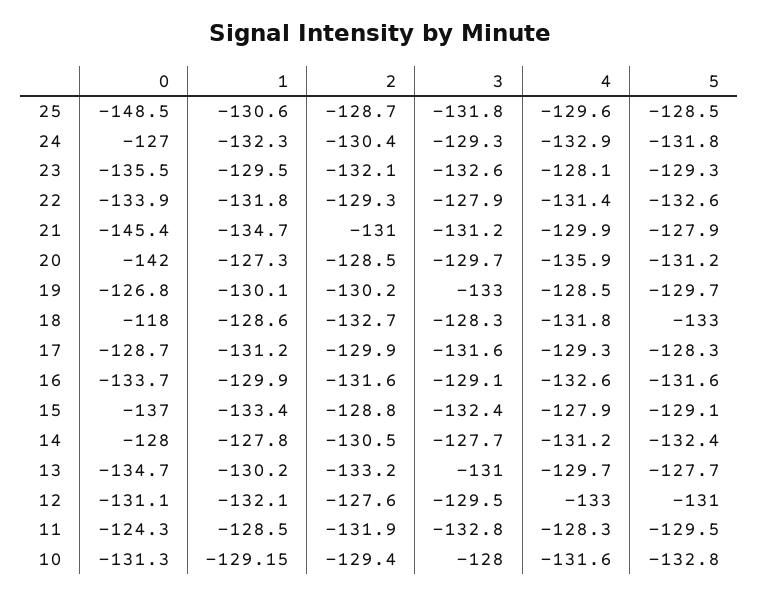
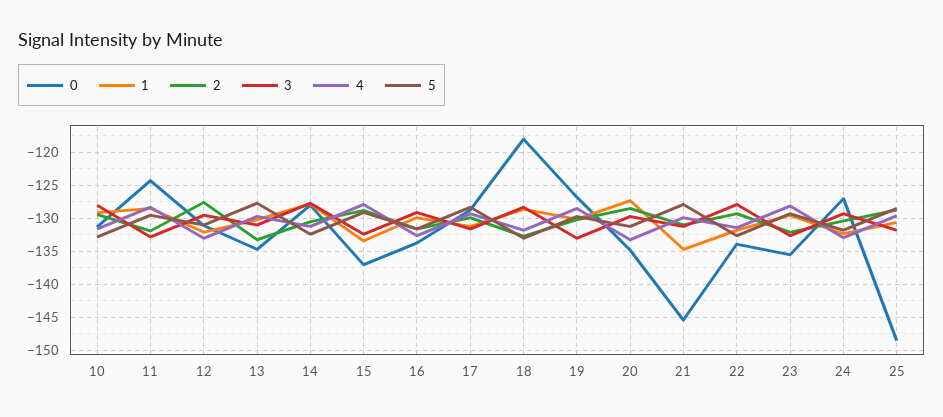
0, 20: -142 -> -135
4, 20: -135.9 -> -133

